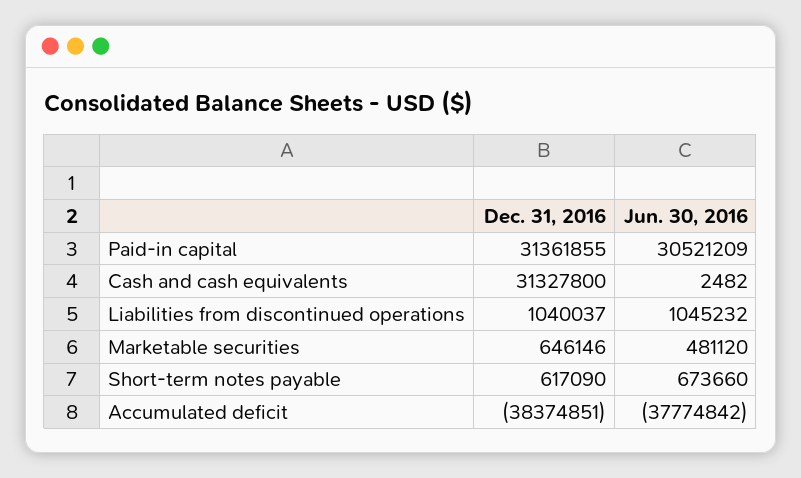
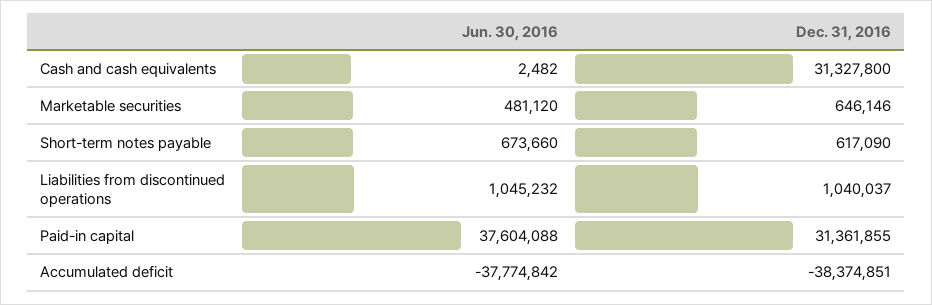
Jun. 30, 2016, Paid-in capital: 30521209 -> 37604088

